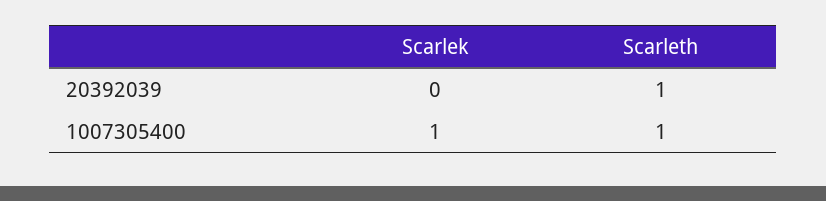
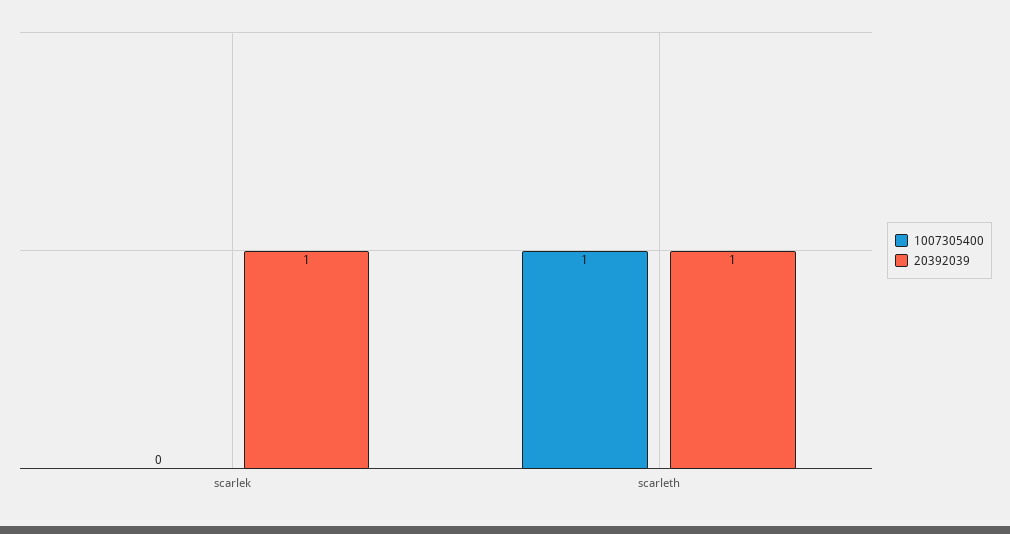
20392039, Scarlek: 0 -> 1
1007305400, Scarlek: 1 -> 0

